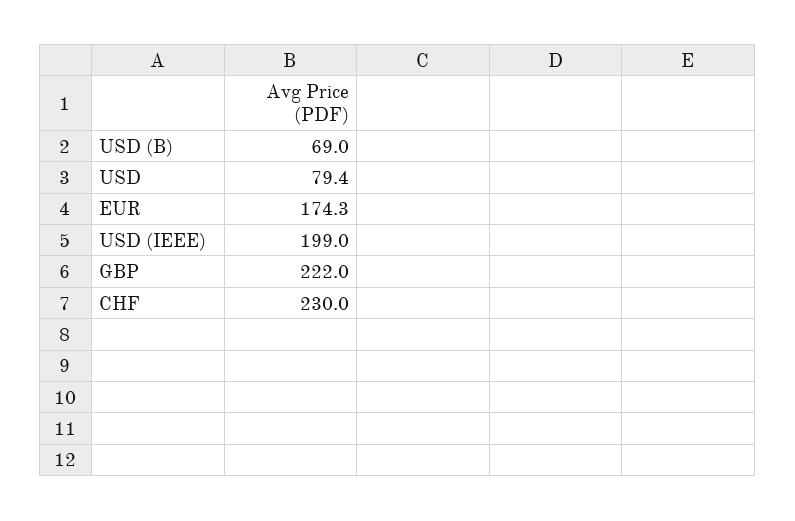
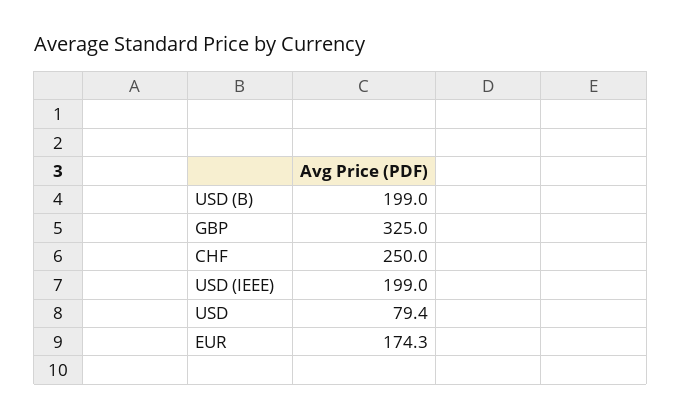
USD (B): 69 -> 199
GBP: 222 -> 325
CHF: 230 -> 250

